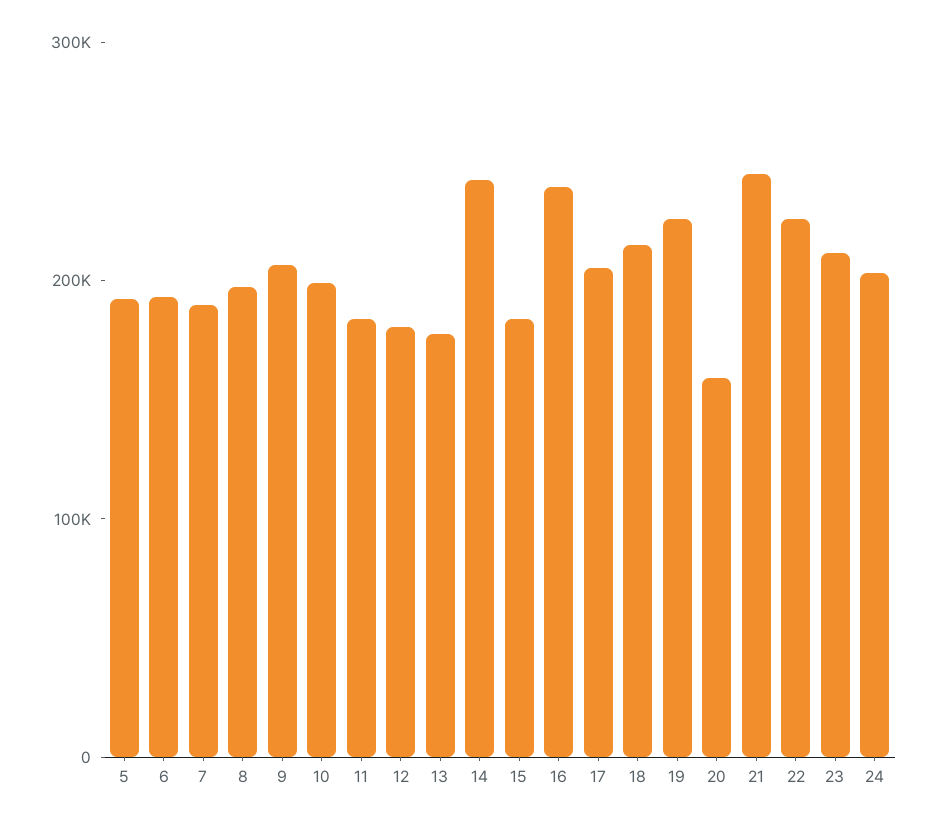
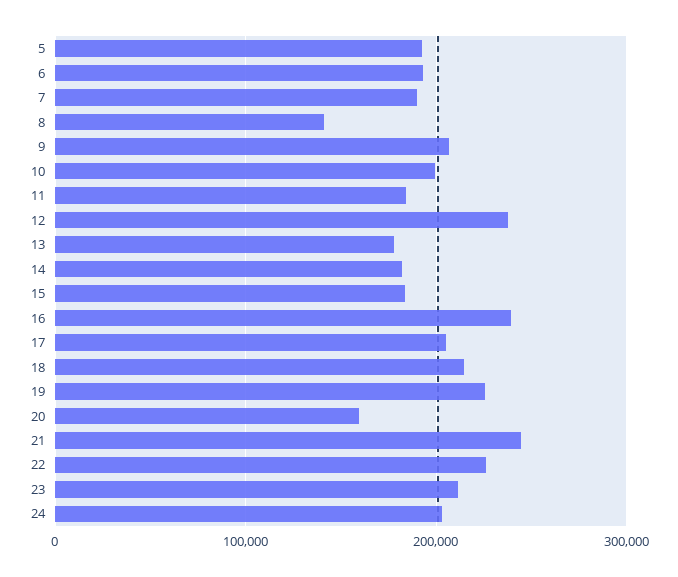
8: 200000 -> 140000
12: 180000 -> 240000
14: 240000 -> 180000

